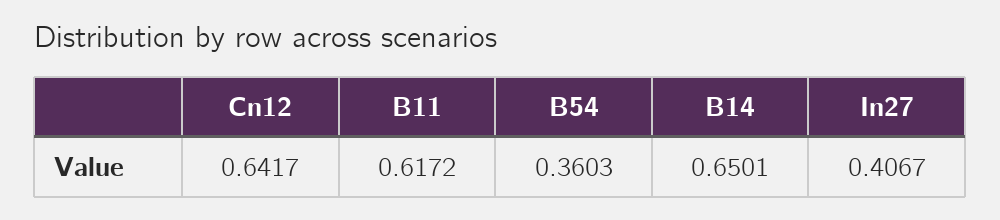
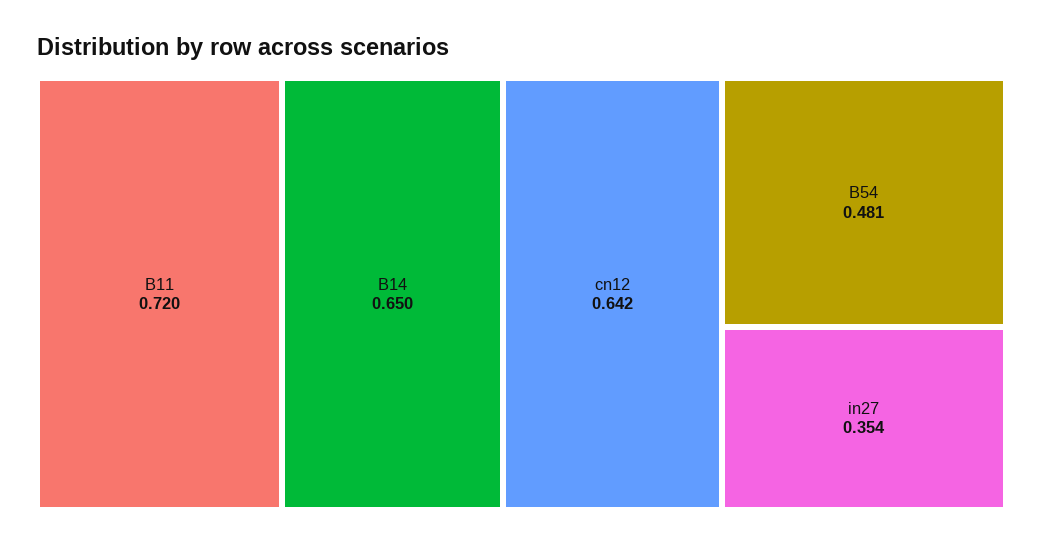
B11: 0.6172 -> 0.72
B54: 0.3603 -> 0.481
In27: 0.4067 -> 0.354

